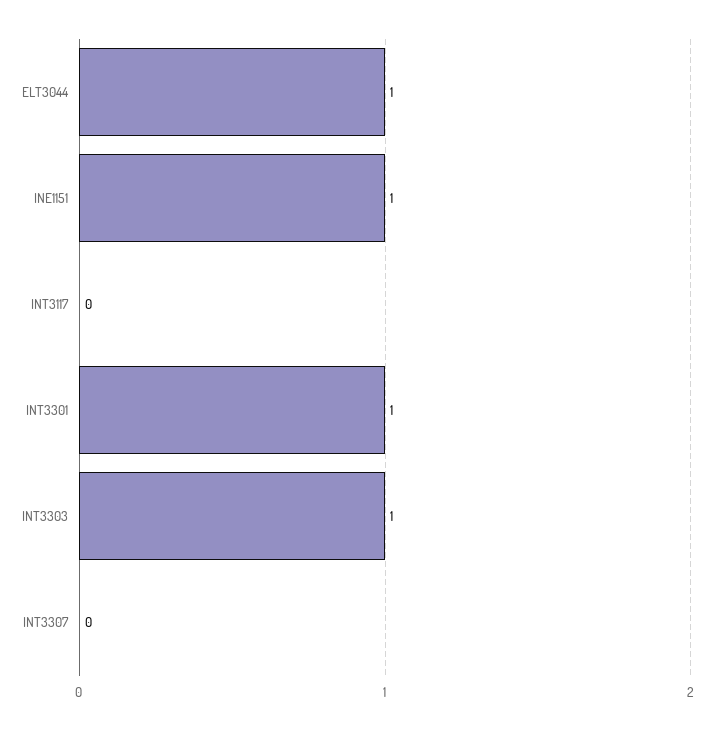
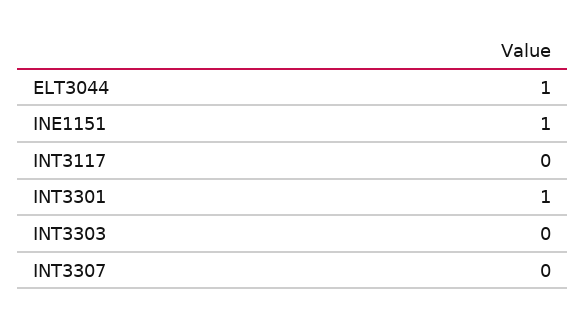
INT3303: 1 -> 0

